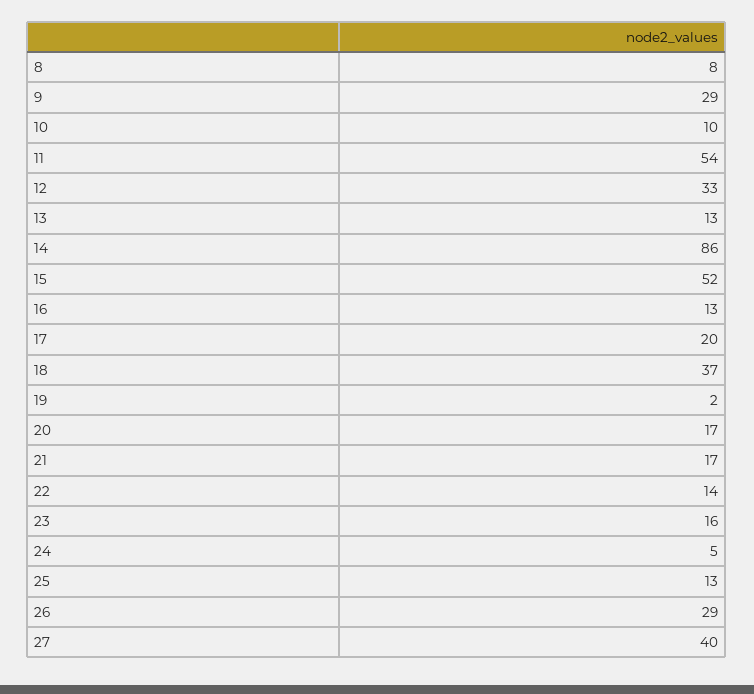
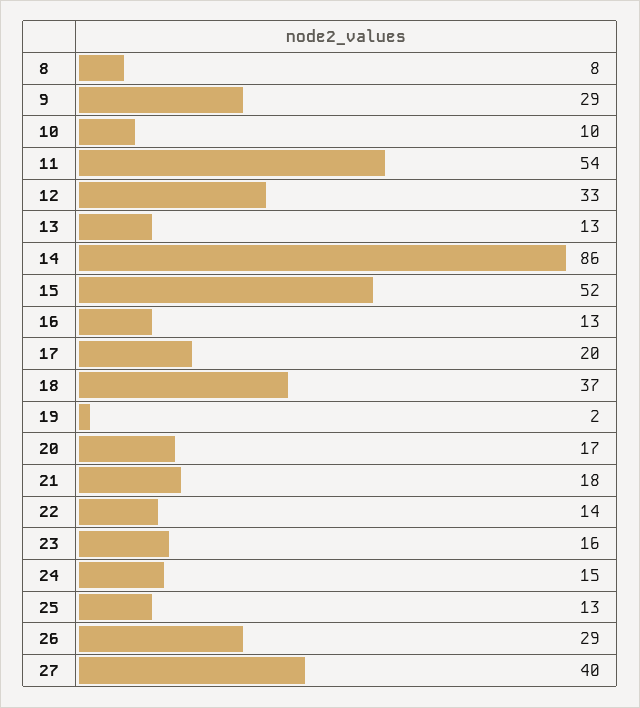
21: 17 -> 18
24: 5 -> 15

